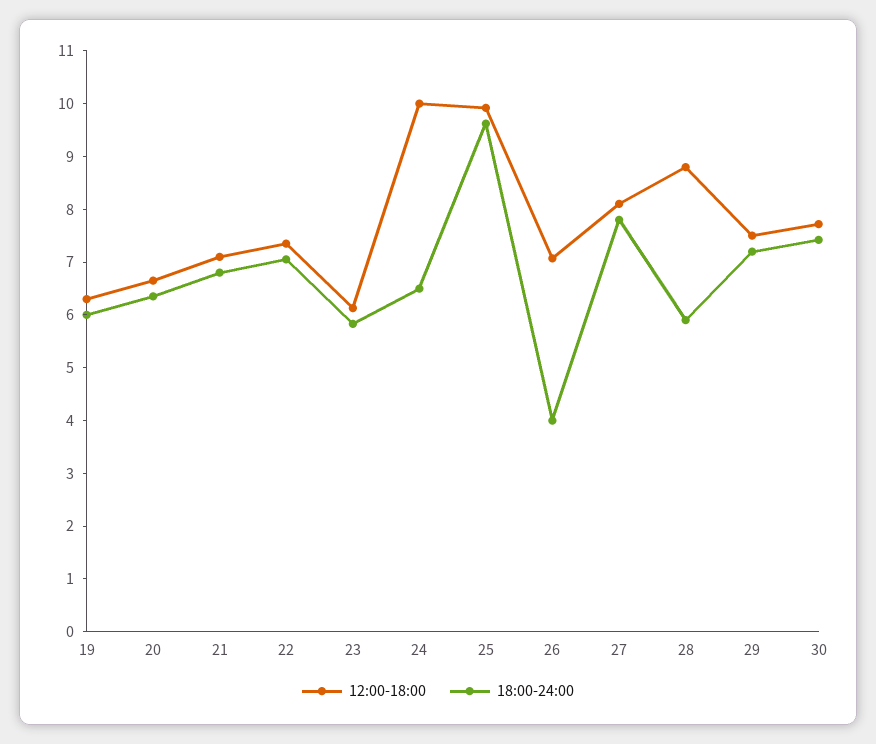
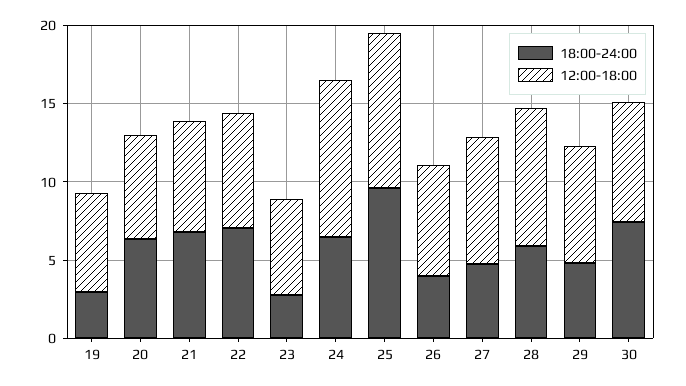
18:00-24:00, 19: 6 -> 3
18:00-24:00, 23: 5.8 -> 3
18:00-24:00, 27: 7.8 -> 5
18:00-24:00, 29: 7.2 -> 5

